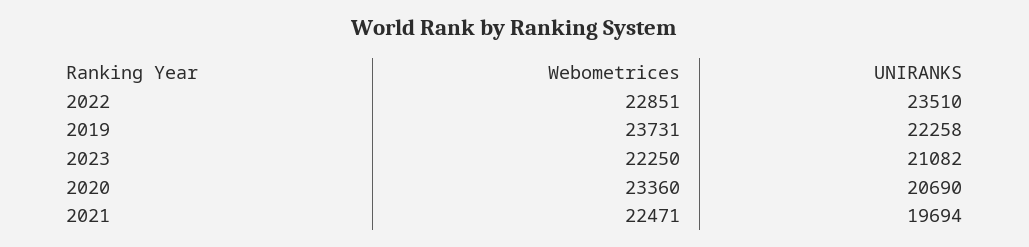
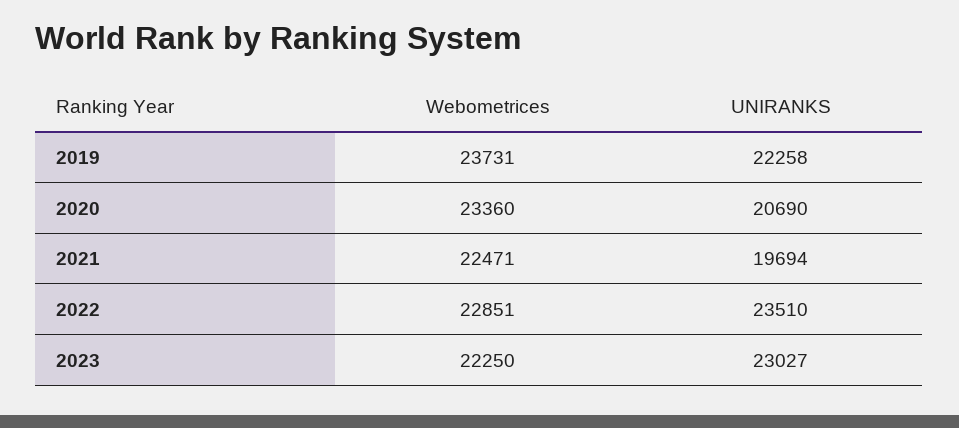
UNIRANKS, 2023: 21082 -> 23027

